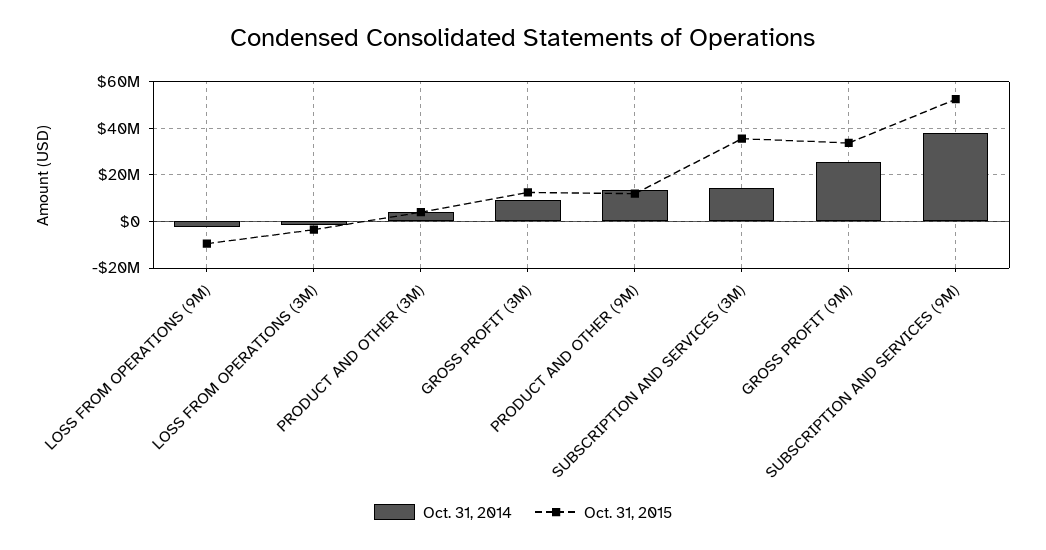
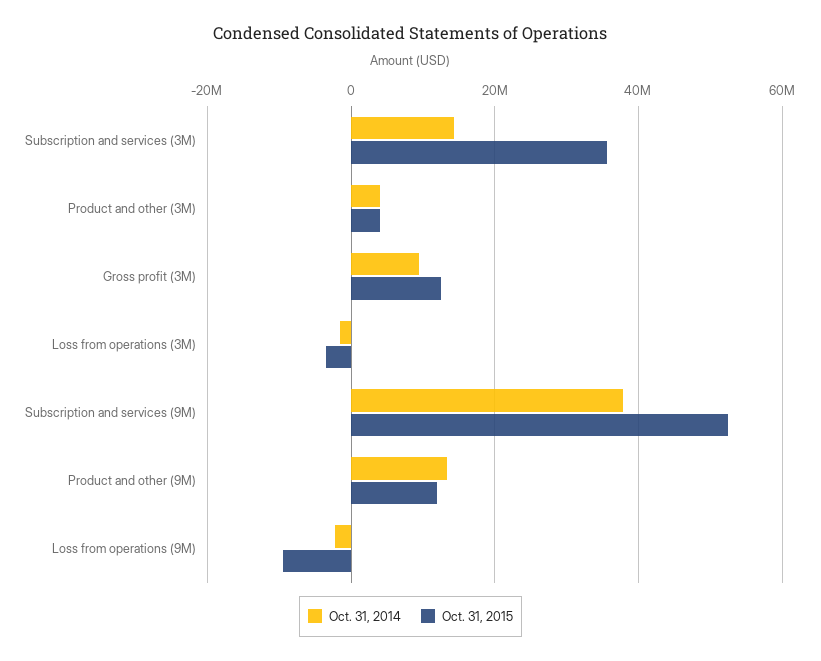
Oct. 31, 2014, GROSS PROFIT (9M): 25000000 -> none
Oct. 31, 2015, GROSS PROFIT (9M): 35000000 -> none

